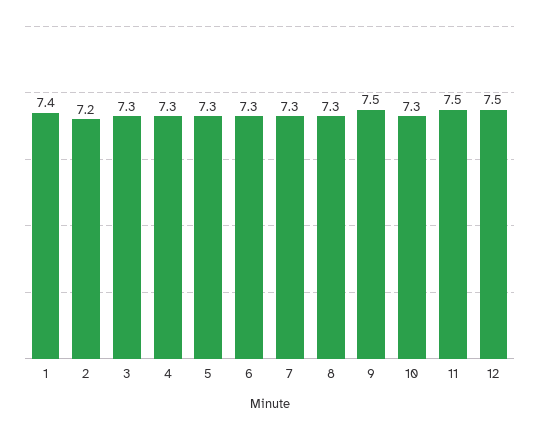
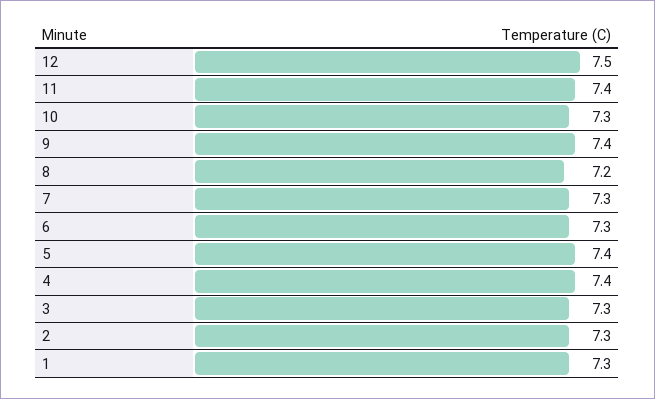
1: 7.4 -> 7.3
2: 7.2 -> 7.3
4: 7.3 -> 7.4
5: 7.3 -> 7.4
8: 7.3 -> 7.2
9: 7.5 -> 7.4
11: 7.5 -> 7.4

